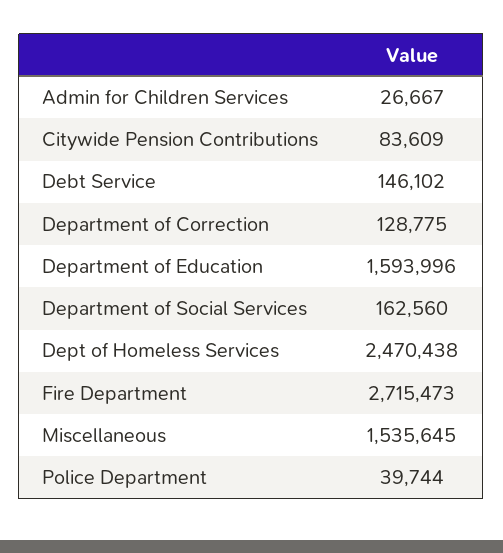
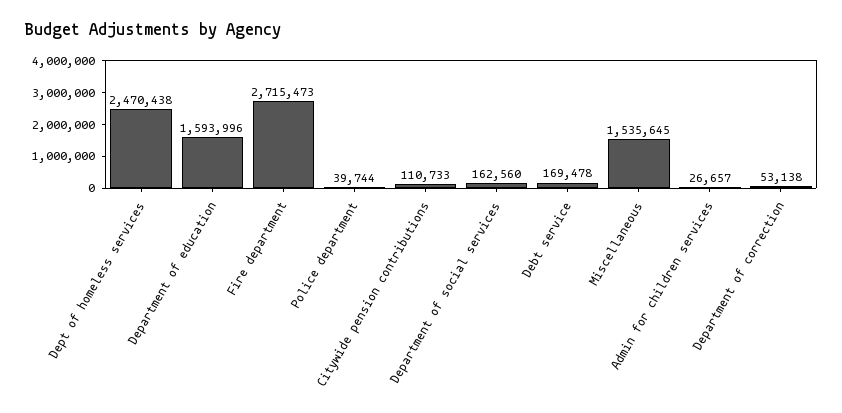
Admin for Children Services: 26667 -> 26657
Citywide Pension Contributions: 83609 -> 110733
Debt Service: 146102 -> 169478
Department of Correction: 128775 -> 53138

